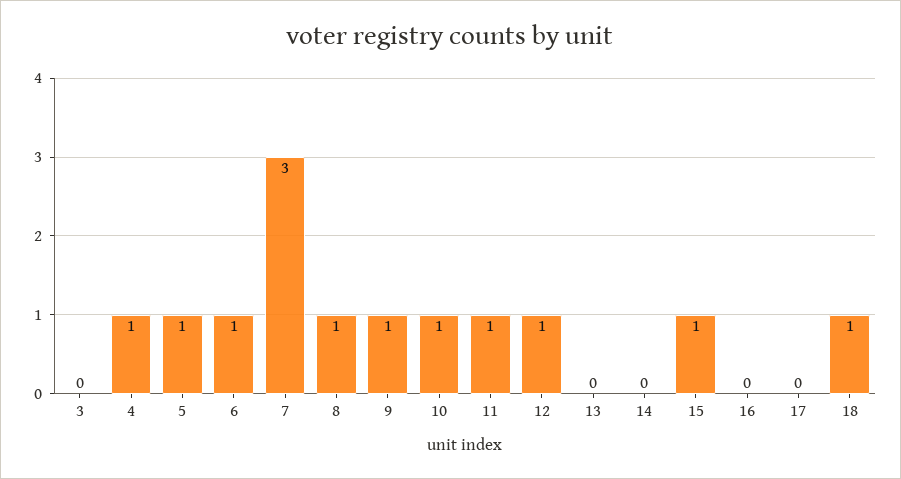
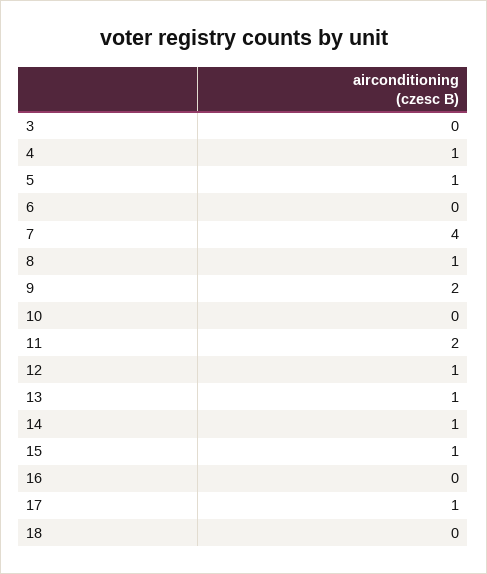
6: 1 -> 0
7: 3 -> 4
9: 1 -> 2
10: 1 -> 0
11: 1 -> 2
13: 0 -> 1
14: 0 -> 1
17: 0 -> 1
18: 1 -> 0

